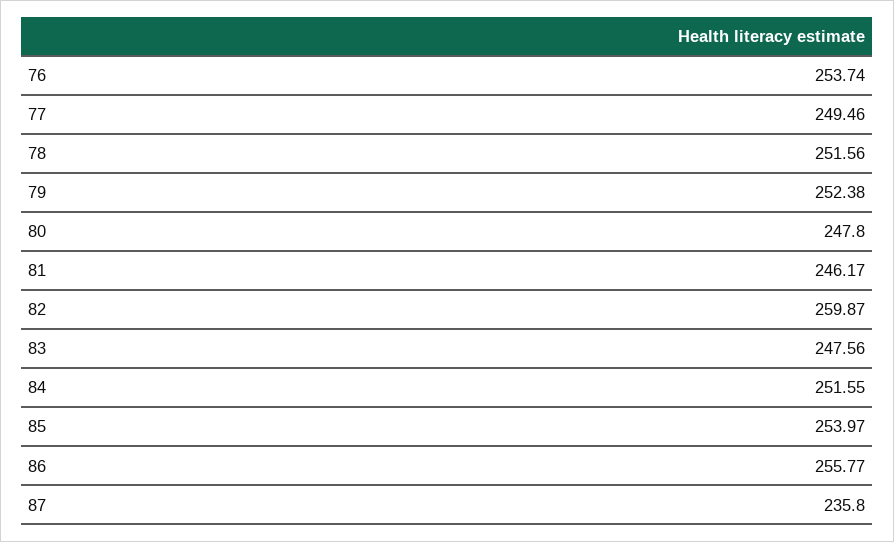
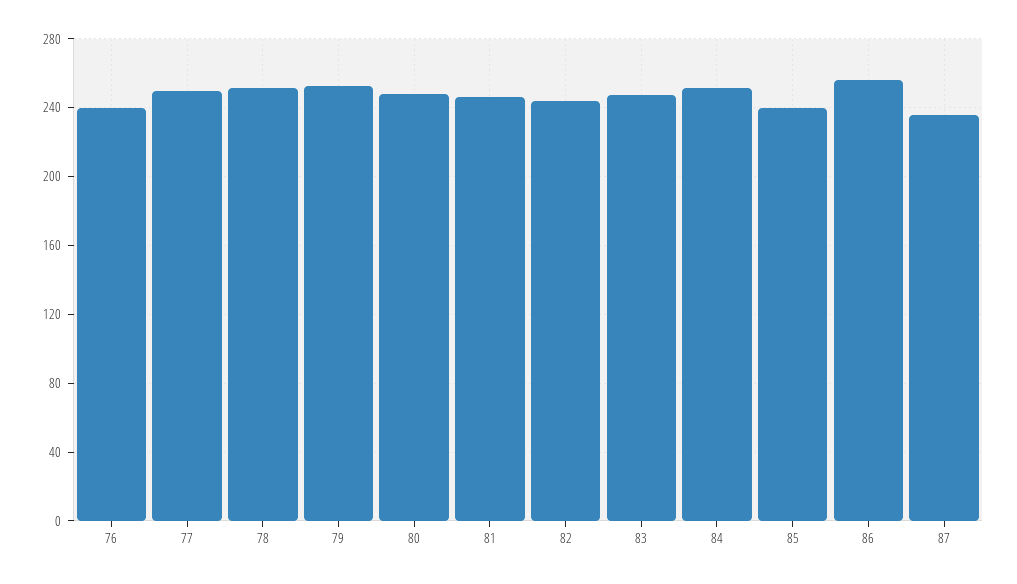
76: 253.74 -> 240
82: 259.87 -> 245
85: 253.97 -> 240

